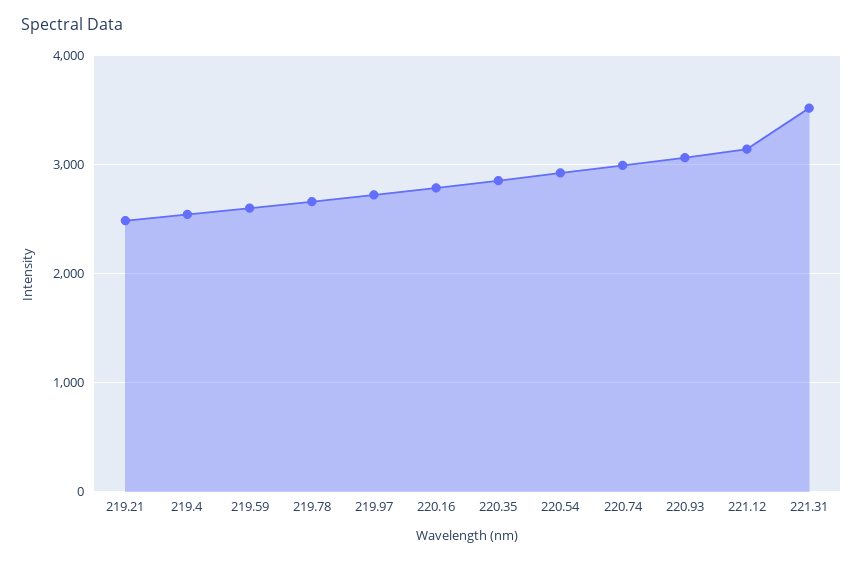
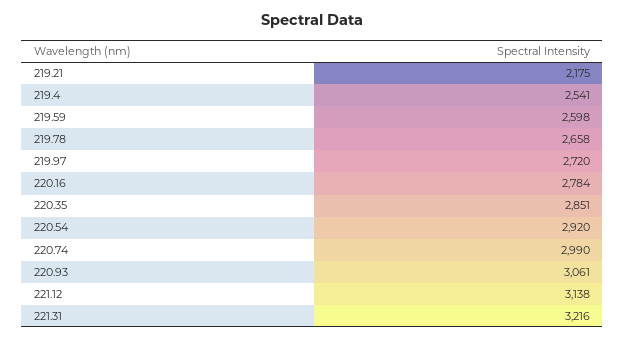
219.21: 2500 -> 2175
221.31: 3500 -> 3216

